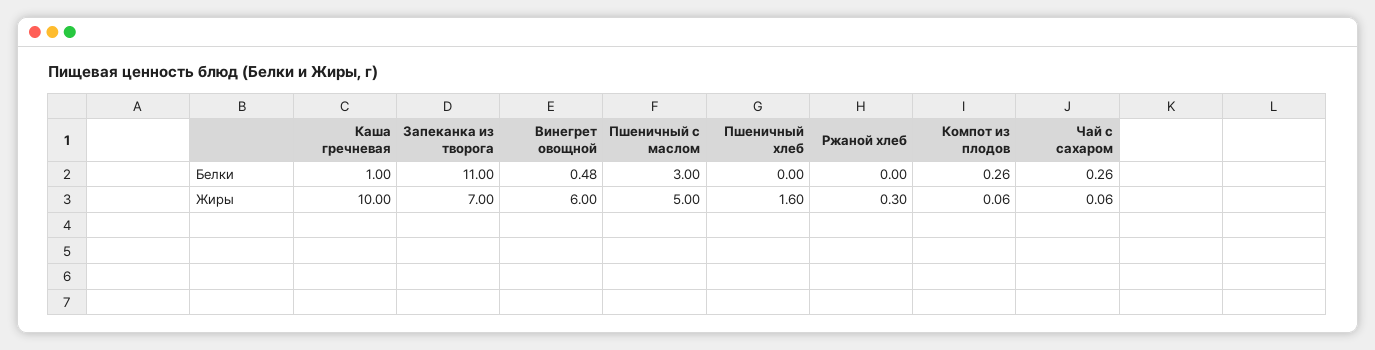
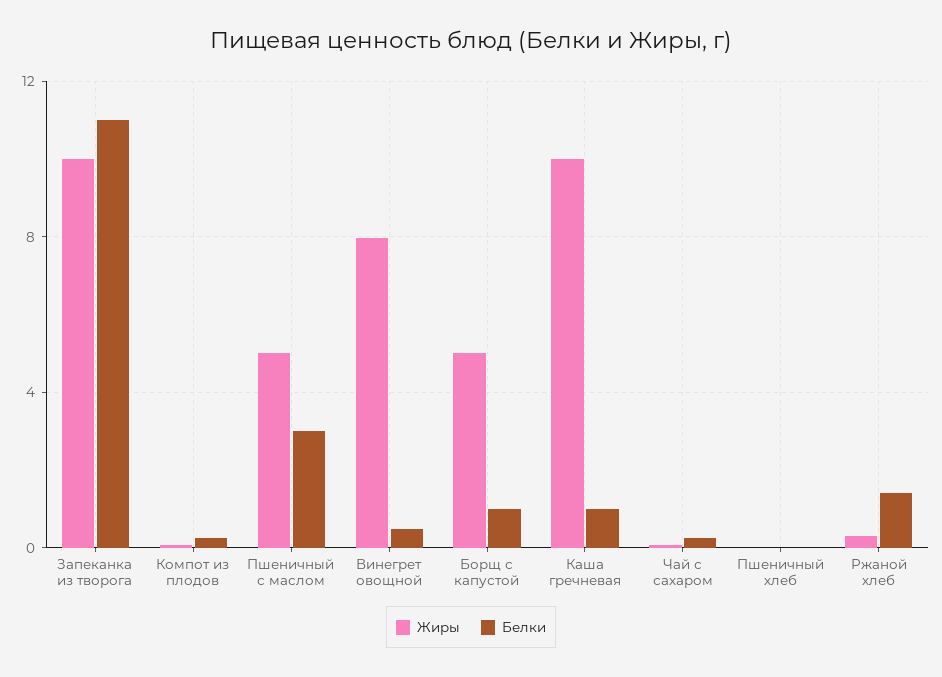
Белки, Ржаной хлеб: 0 -> 1.5
Жиры, Запеканка из творога: 7 -> 10
Жиры, Винегрет овощной: 6 -> 8
Жиры, Пшеничный хлеб: 1.6 -> 0
Жиры, Борщ с капустой: none -> 5
Белки, Борщ с капустой: none -> 1

